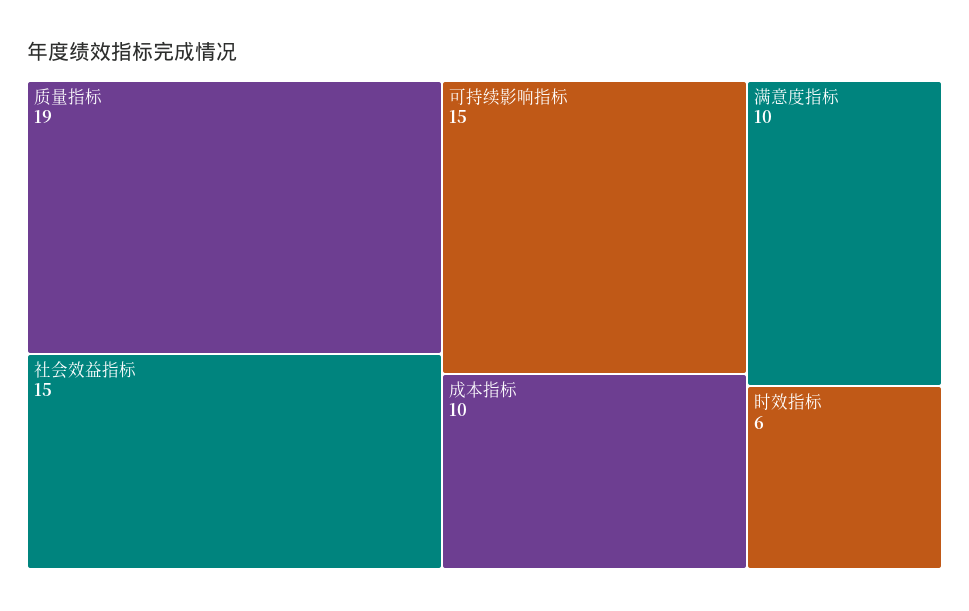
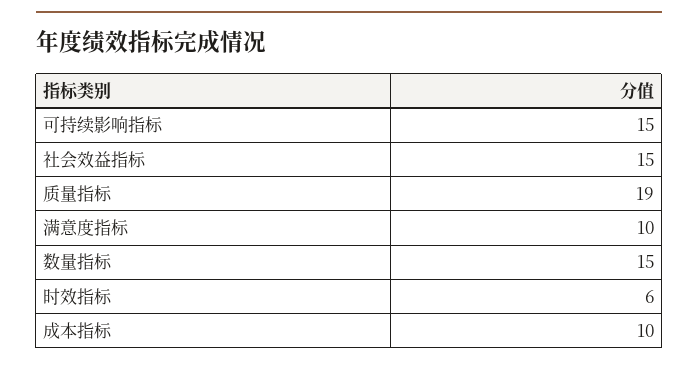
数量指标: none -> 15

